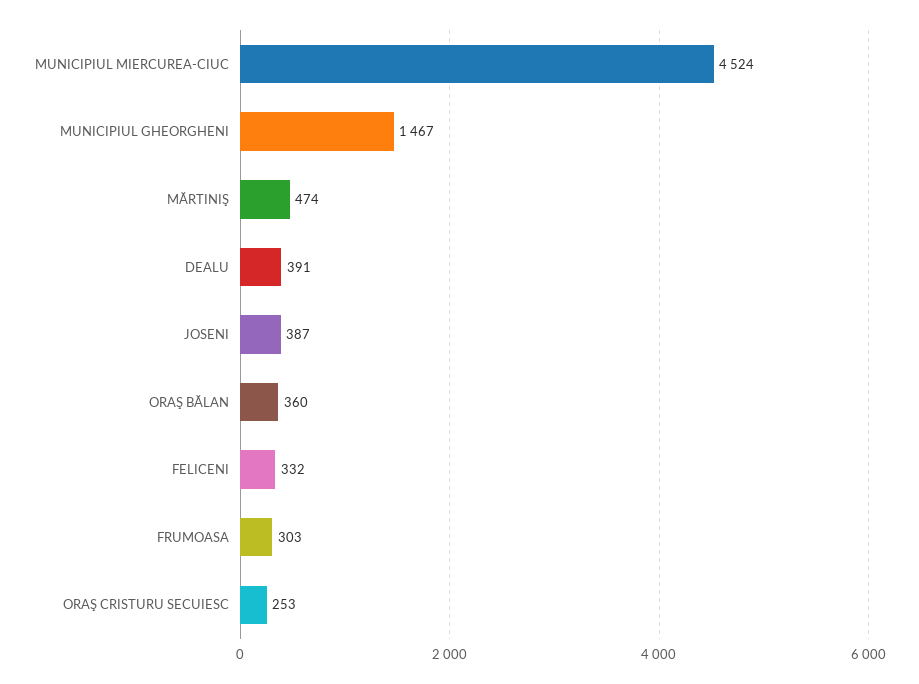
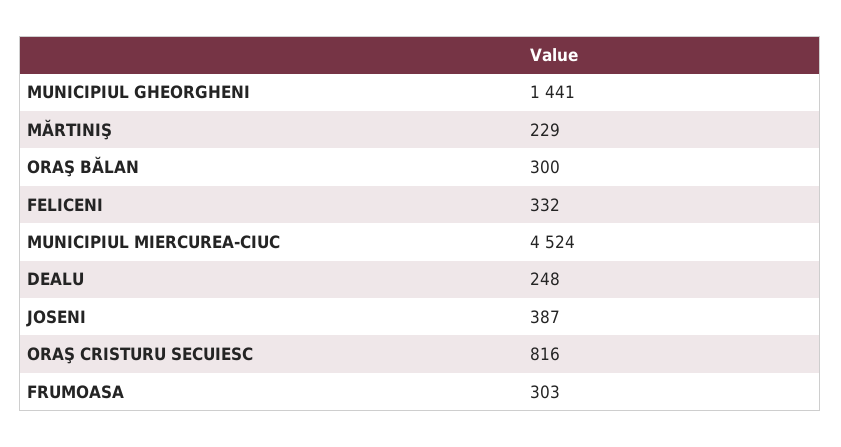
MUNICIPIUL GHEORGHENI: 1467 -> 1441
MĂRTINIŞ: 474 -> 229
DEALU: 391 -> 248
ORAŞ BĂLAN: 360 -> 300
ORAŞ CRISTURU SECUIESC: 253 -> 816

